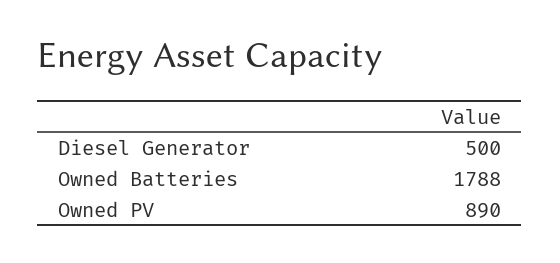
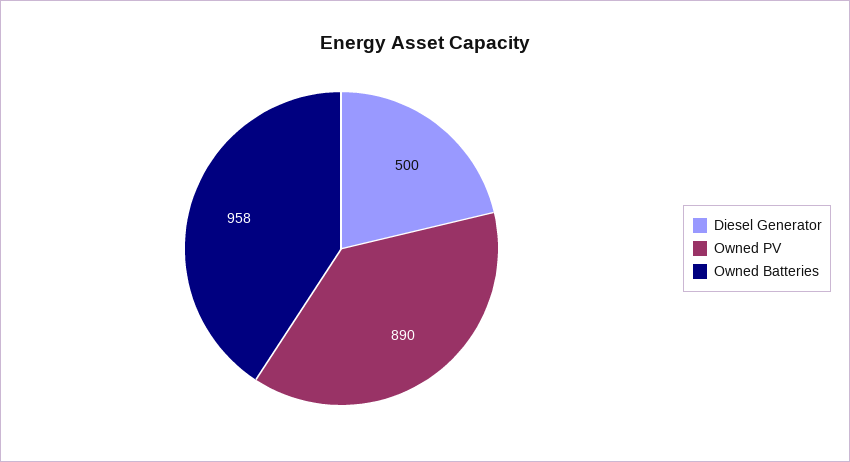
Owned Batteries: 1788 -> 958

